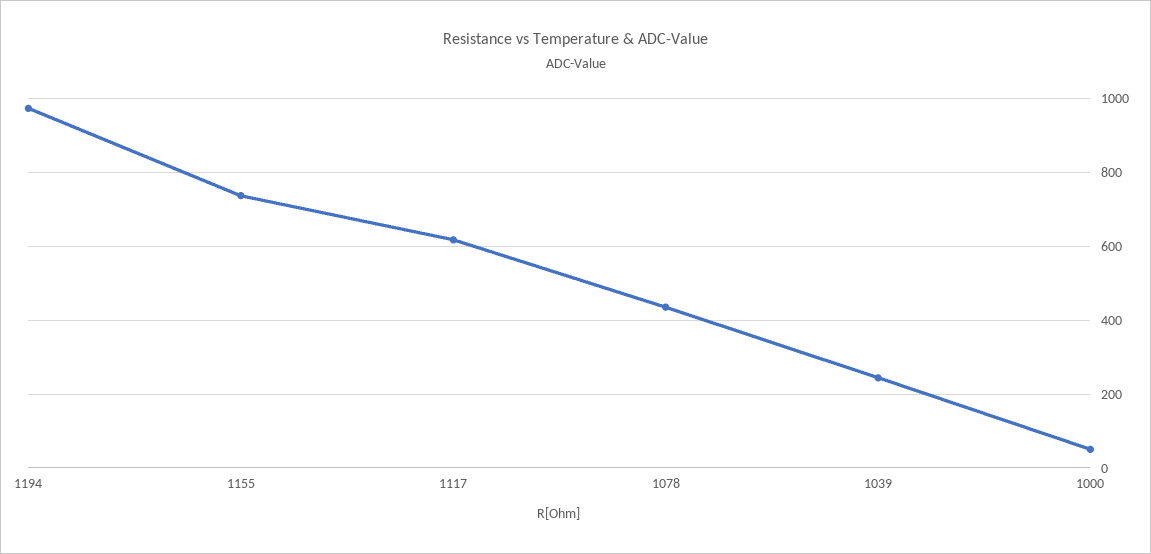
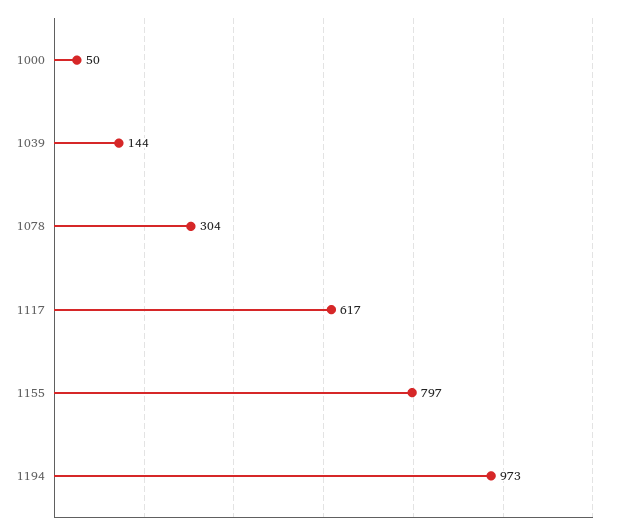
1155: 740 -> 797
1078: 440 -> 304
1039: 240 -> 144

